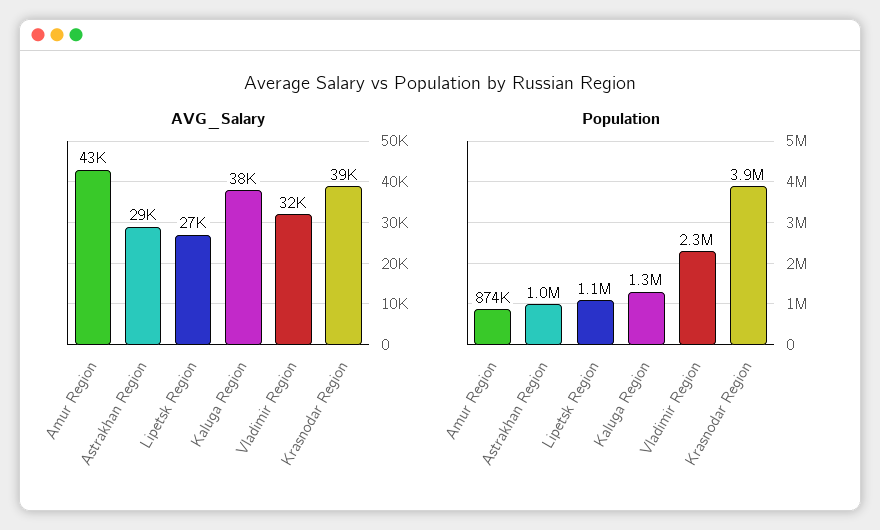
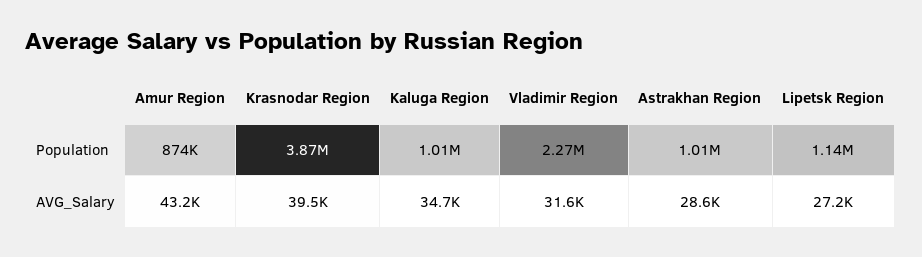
AVG_Salary, Kaluga Region: 38000 -> 34700
Population, Kaluga Region: 1300000 -> 1010000

